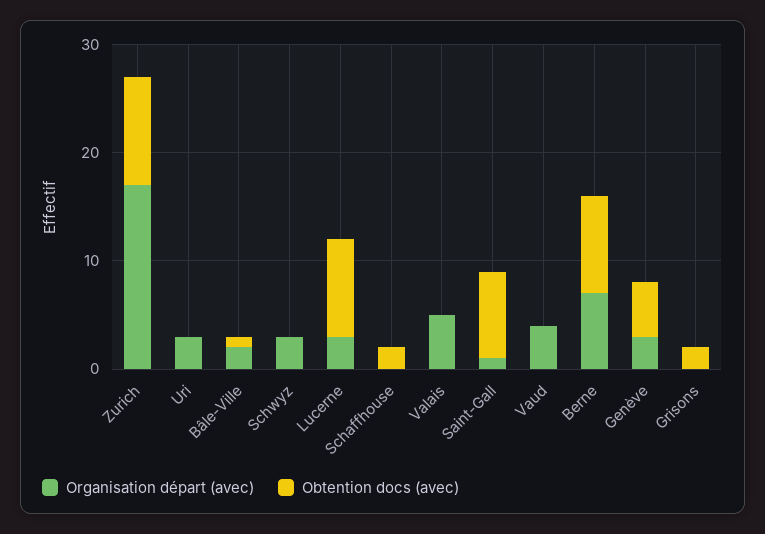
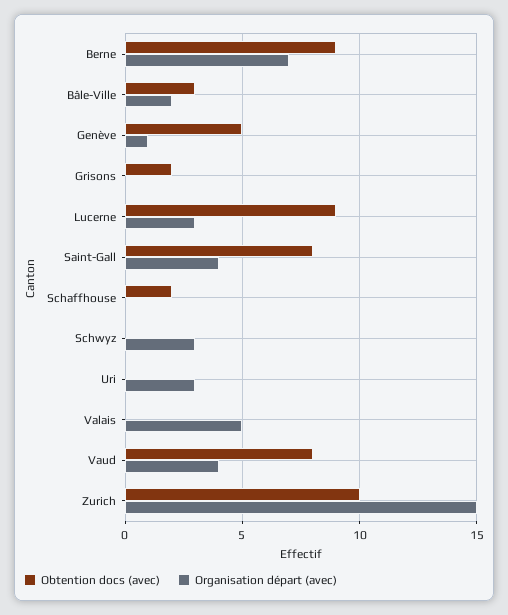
Organisation départ (avec), Zurich: 17 -> 15
Obtention docs (avec), Bâle-Ville: 1 -> 3
Organisation départ (avec), Saint-Gall: 1 -> 4
Obtention docs (avec), Vaud: 0 -> 8
Organisation départ (avec), Genève: 3 -> 1

